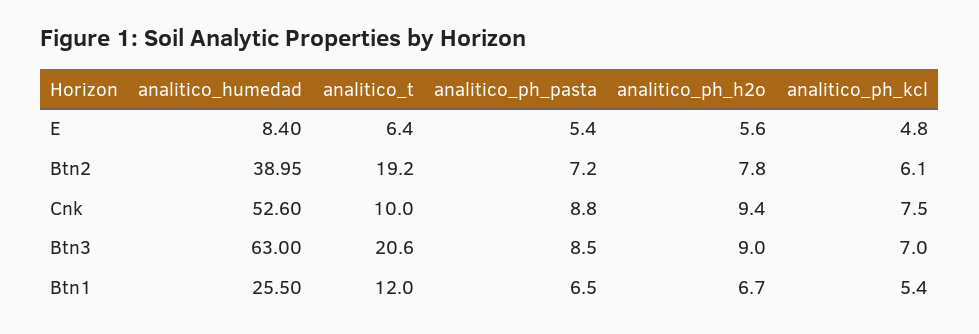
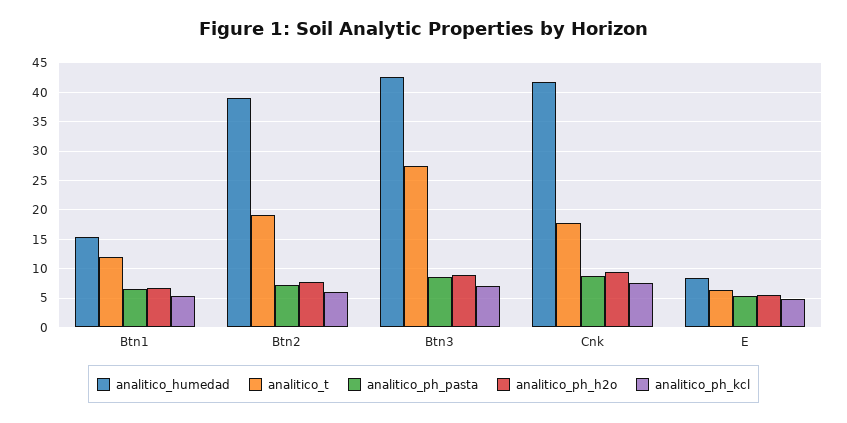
analitico_humedad, Cnk: 52.6 -> 42.5
analitico_t, Cnk: 10 -> 17.5
analitico_humedad, Btn3: 63 -> 42.5
analitico_t, Btn3: 20.6 -> 27.5
analitico_humedad, Btn1: 25.5 -> 15

